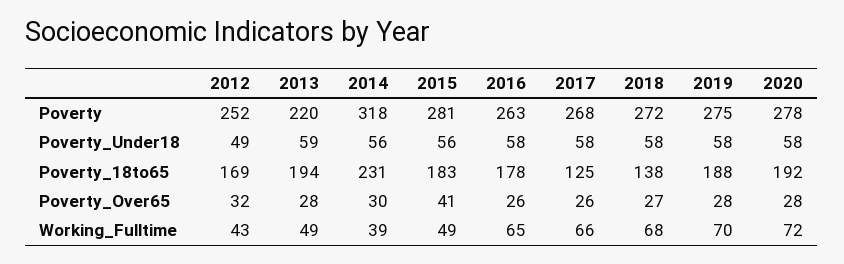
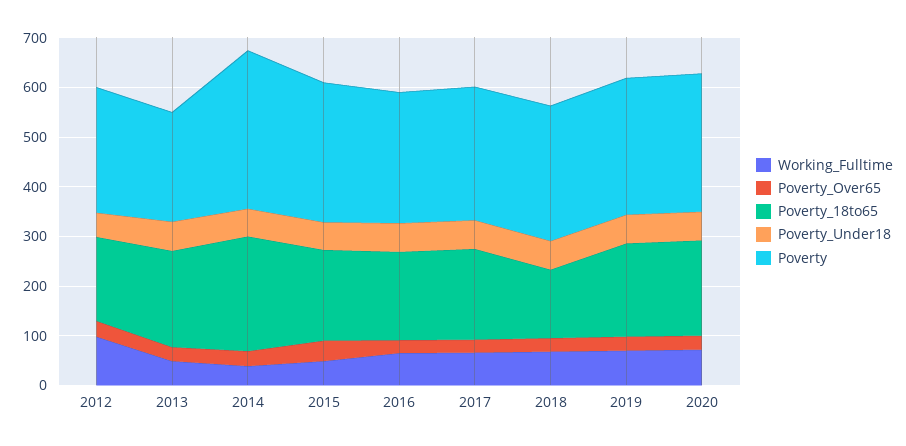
Poverty_18to65, 2017: 125 -> 180
Working_Fulltime, 2012: 43 -> 100

